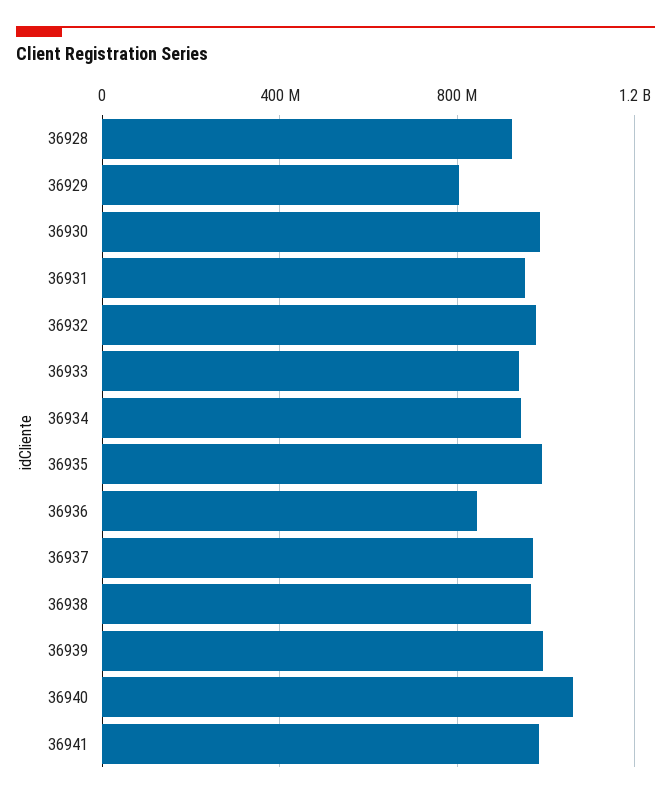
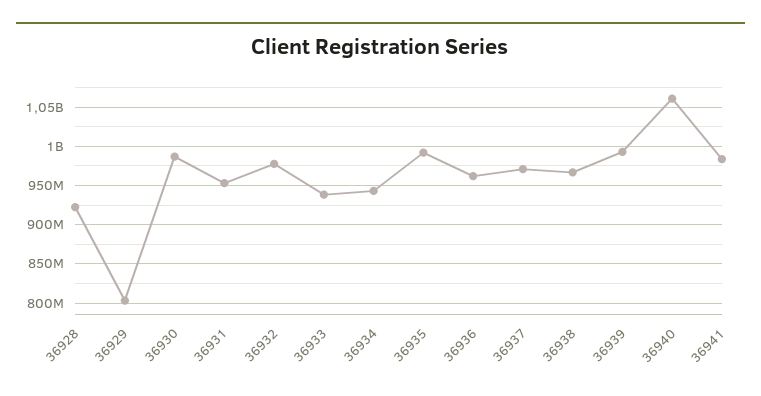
36936: 850000000 -> 960000000

